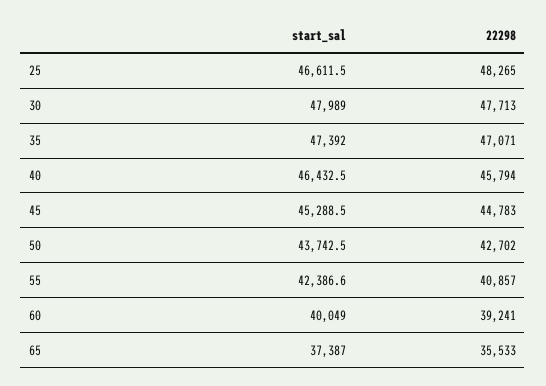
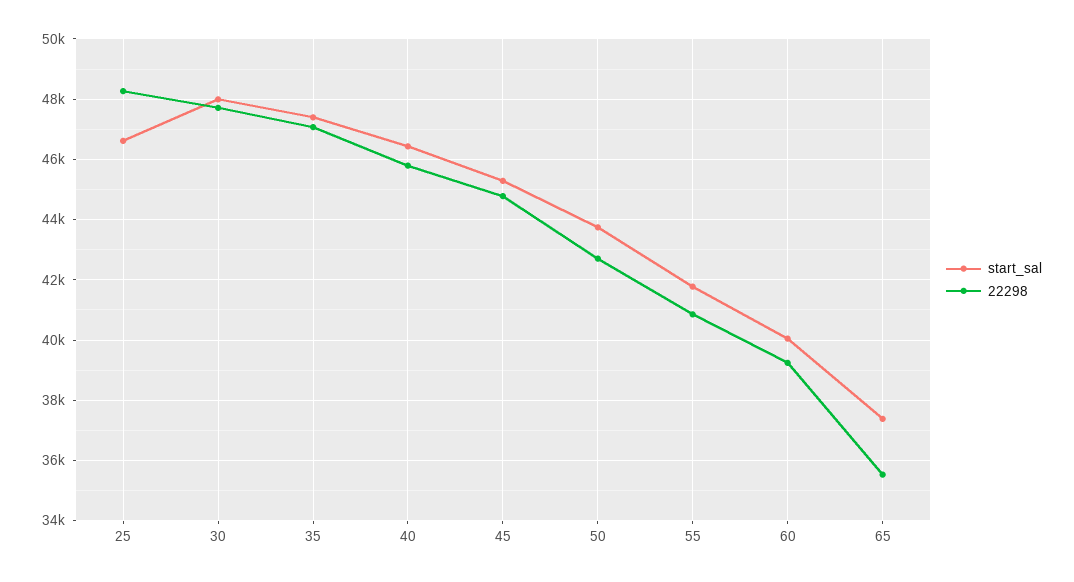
start_sal, 55: 42386.6 -> 41800

